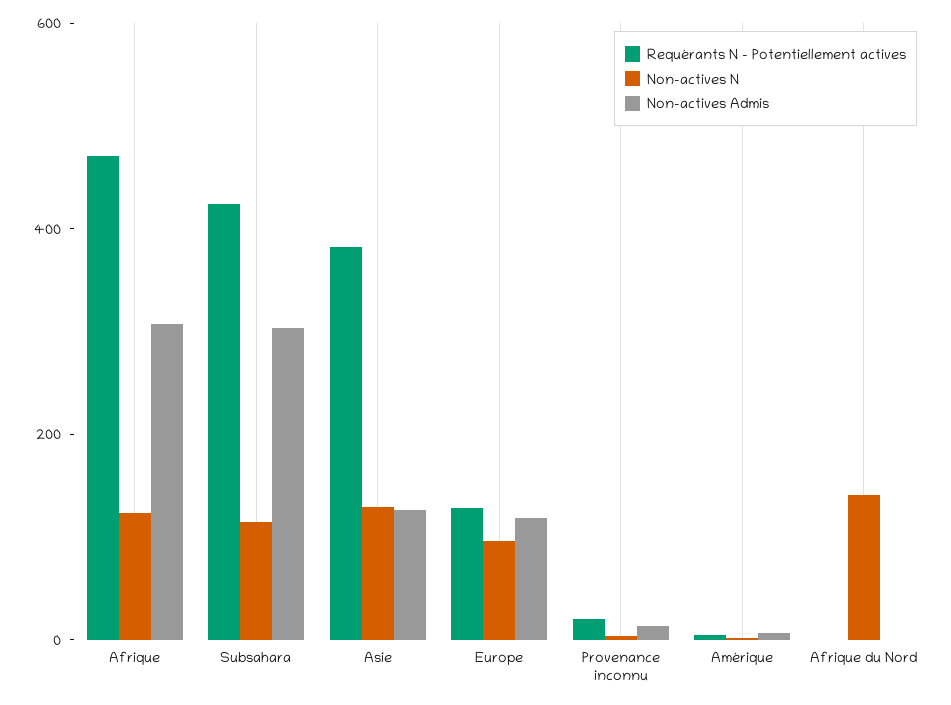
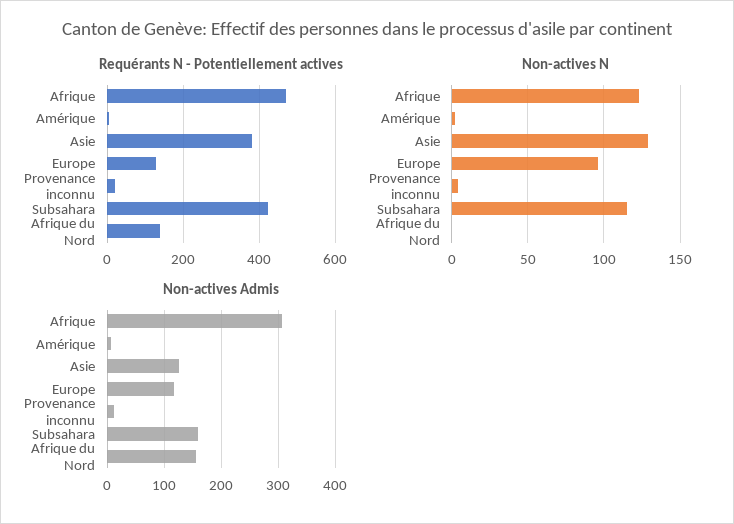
Non-actives Admis, Subsahara: 300 -> 160
Requérants N - Potentiellement actives, Afrique du Nord: 0 -> 140
Non-actives N, Afrique du Nord: 150 -> 0
Non-actives Admis, Afrique du Nord: 0 -> 160

